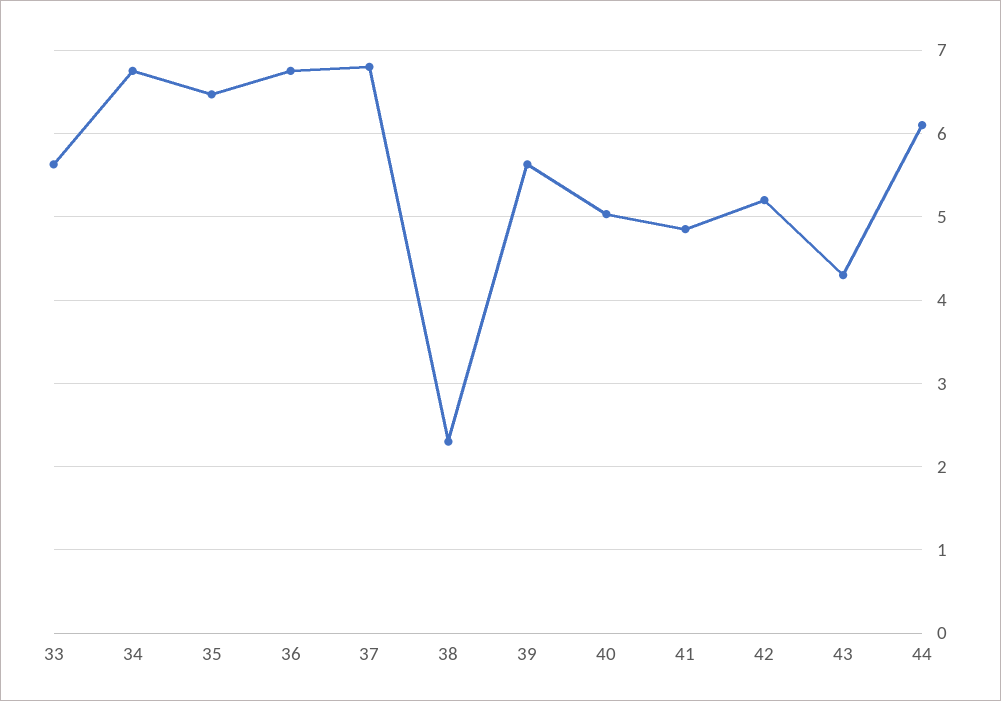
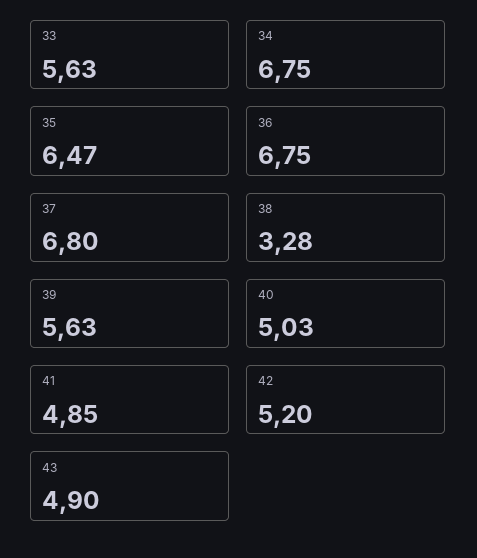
38: 2.3 -> 3.28
43: 4.3 -> 4.9
44: 6.1 -> none

